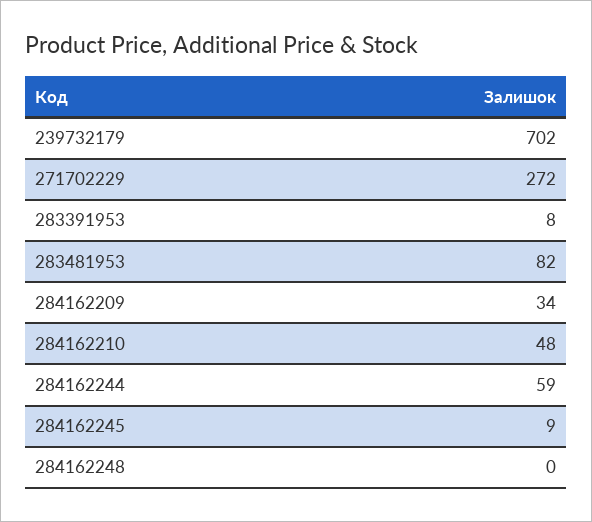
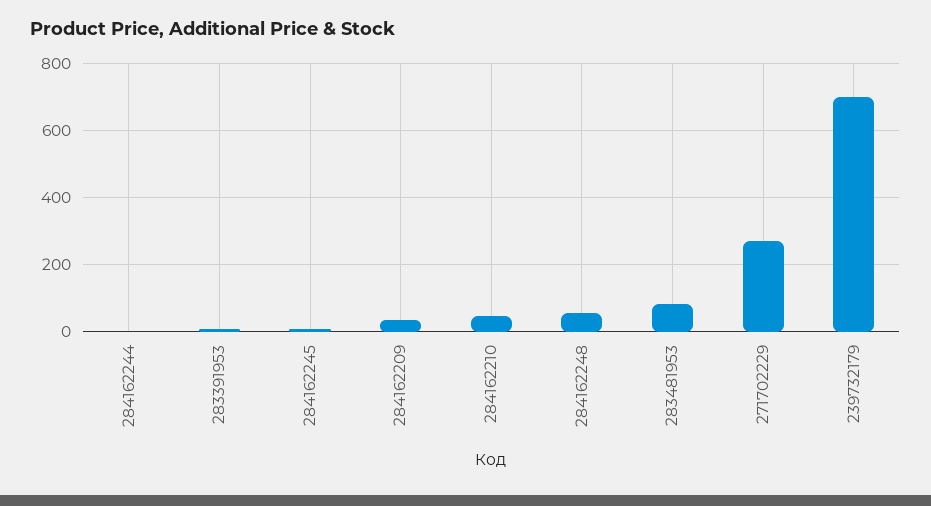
284162244: 59 -> 0
284162248: 0 -> 60

